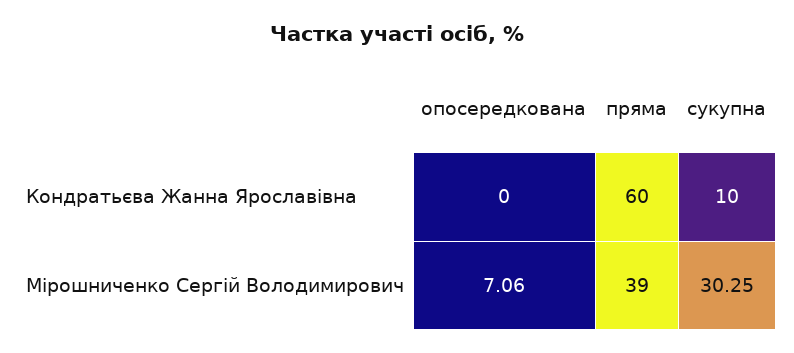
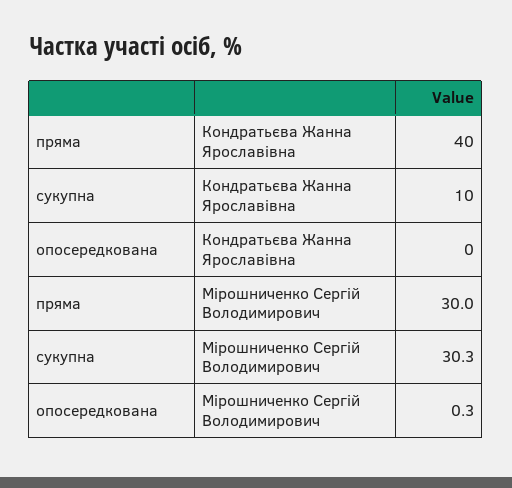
пряма, Кондратьєва Жанна Ярославівна: 60 -> 40
опосередкована, Мірошниченко Сергій Володимирович: 7.06 -> 0.3
пряма, Мірошниченко Сергій Володимирович: 39 -> 30

